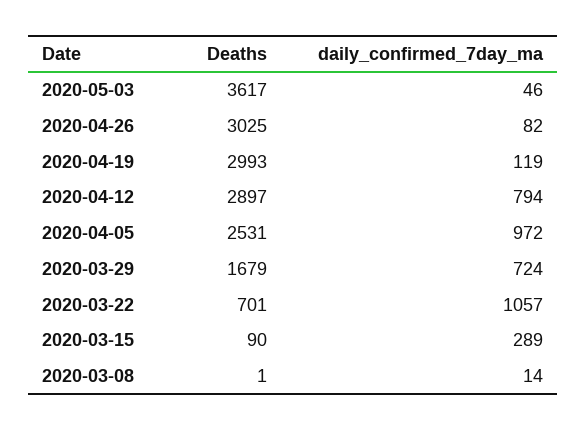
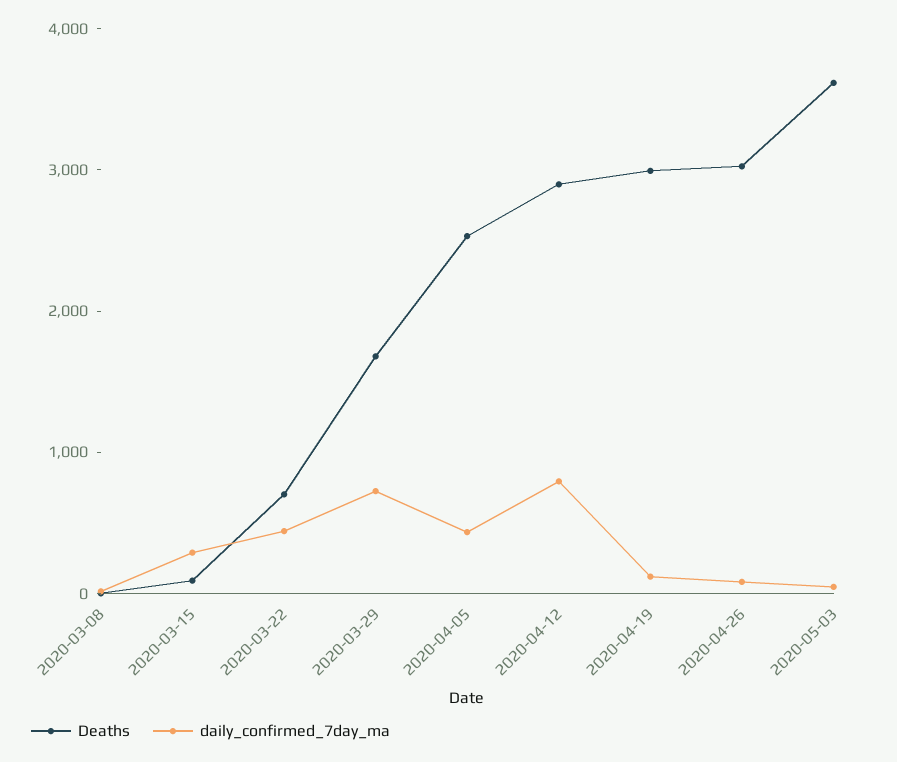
daily_confirmed_7day_ma, 2020-04-05: 972 -> 400
daily_confirmed_7day_ma, 2020-03-22: 1057 -> 400

